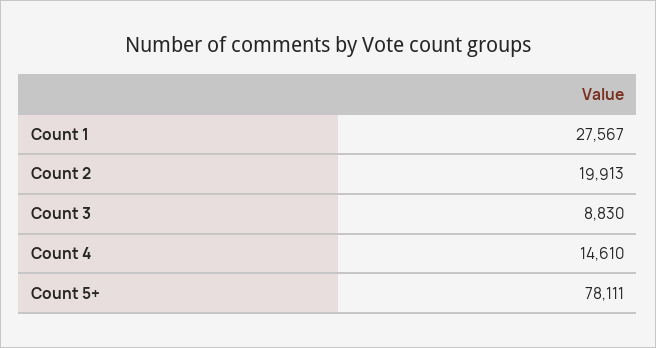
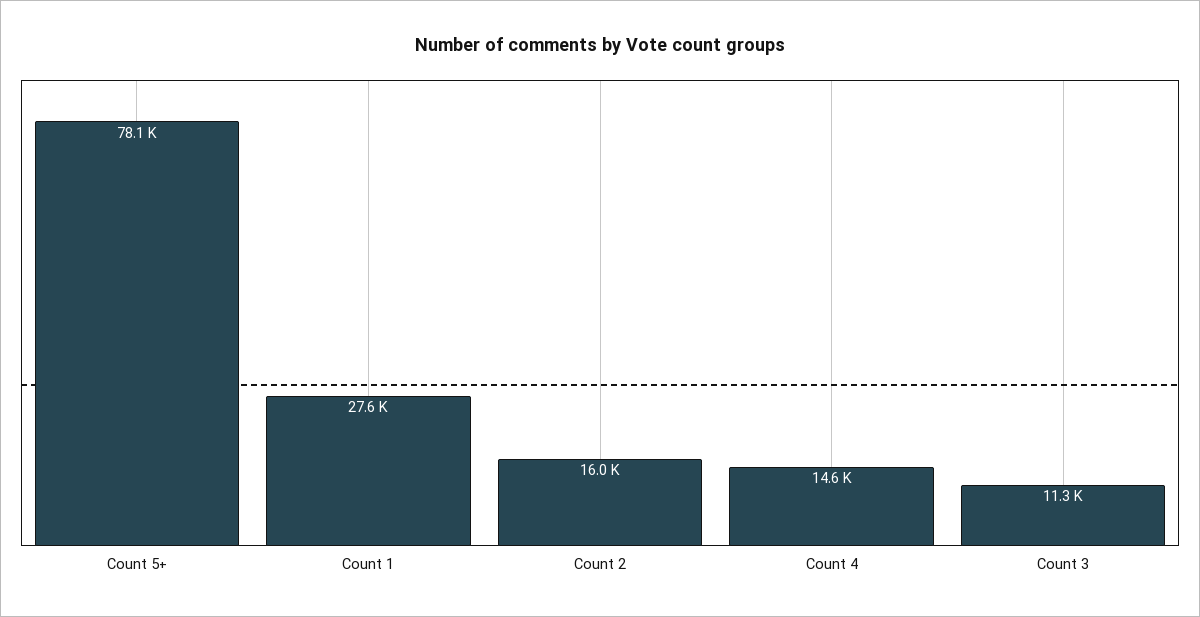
Count 2: 19913 -> 16000
Count 3: 8830 -> 11300

